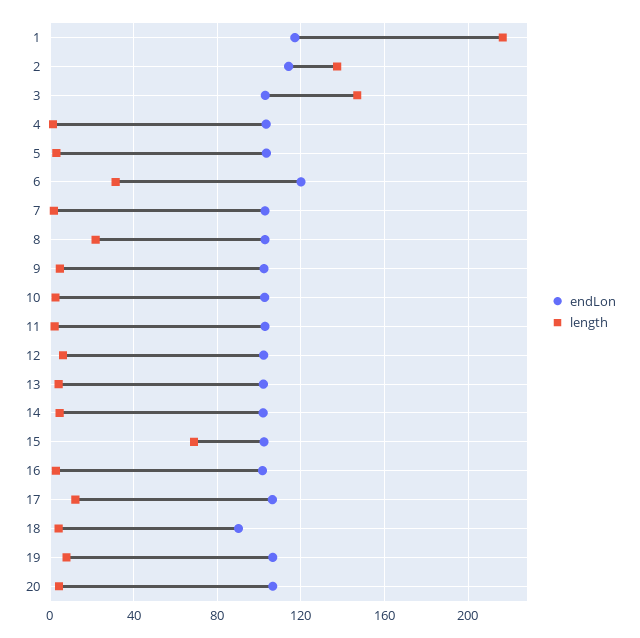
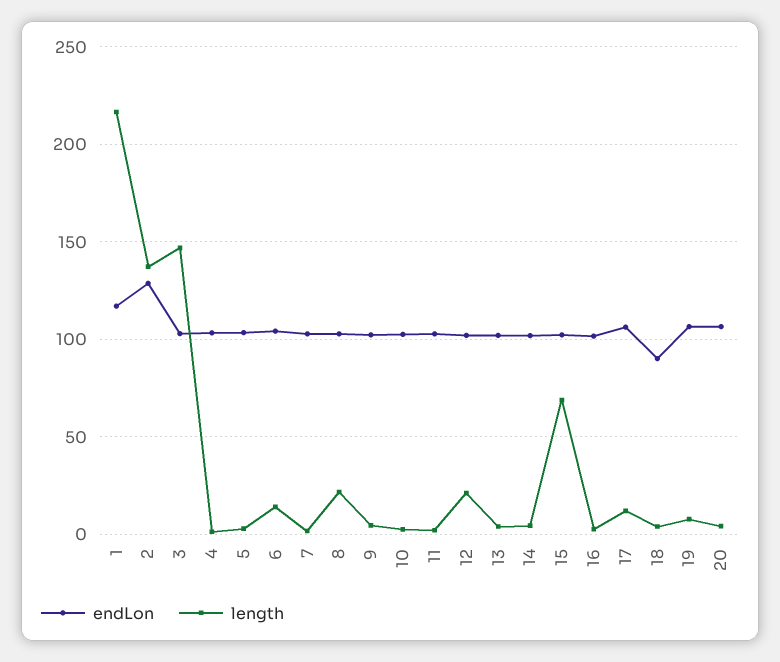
endLon, 2: 115 -> 130
endLon, 6: 120 -> 105
length, 6: 30 -> 15
length, 12: 5 -> 20

